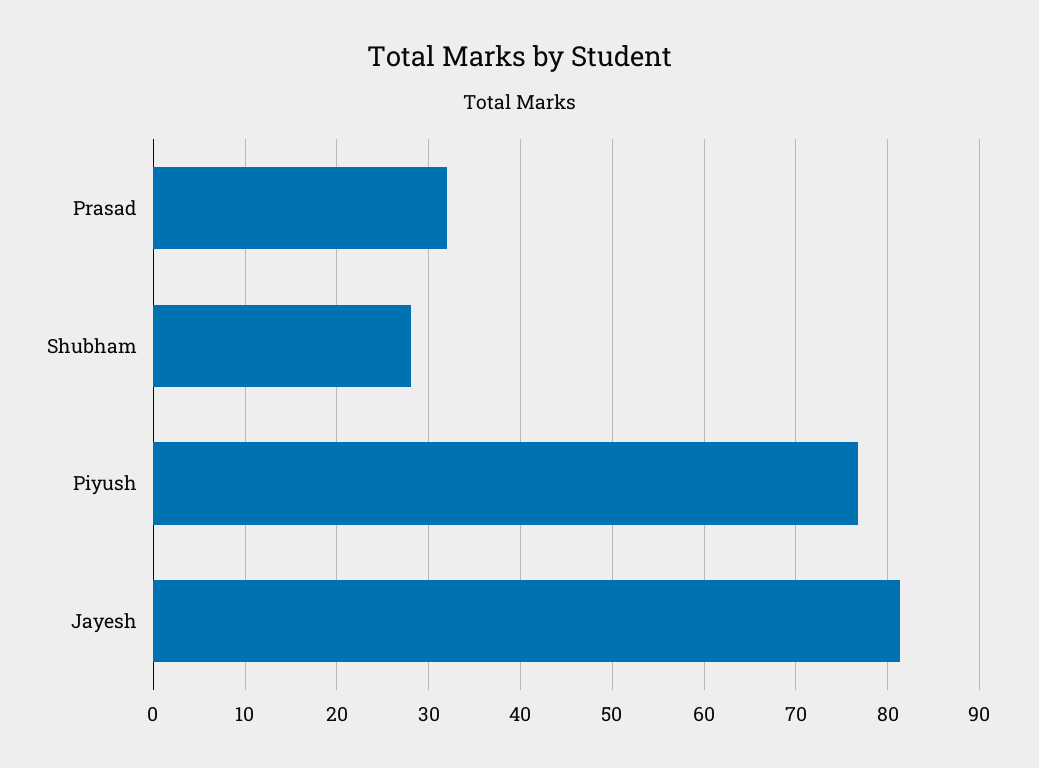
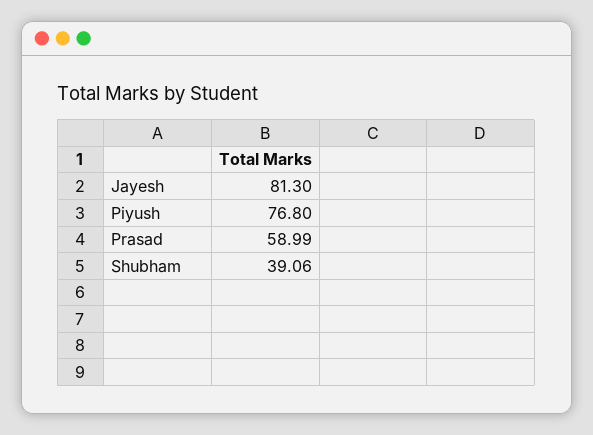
Prasad: 32 -> 58.99
Shubham: 28 -> 39.06

